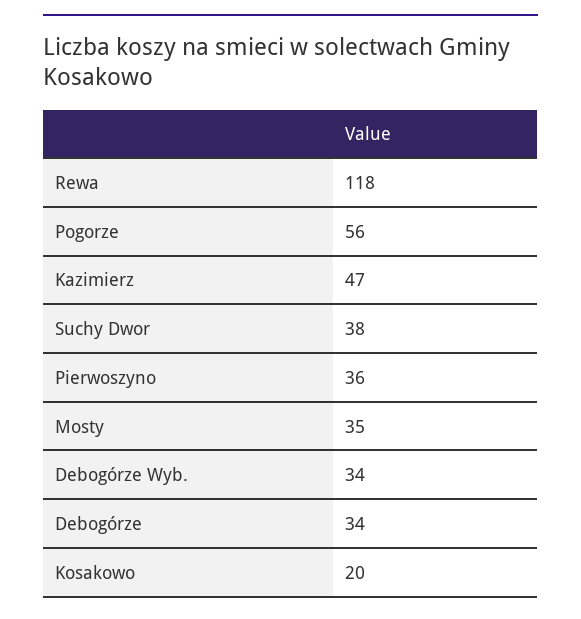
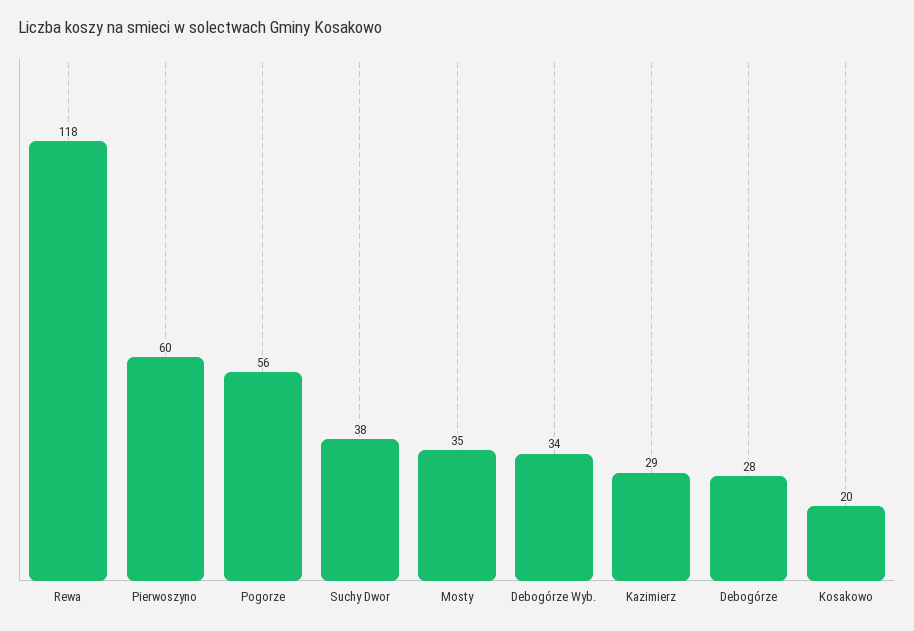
Kazimierz: 47 -> 29
Pierwoszyno: 36 -> 60
Debogórze: 34 -> 28

